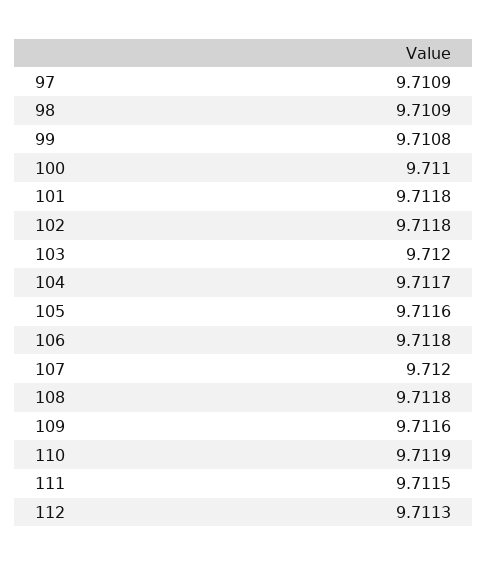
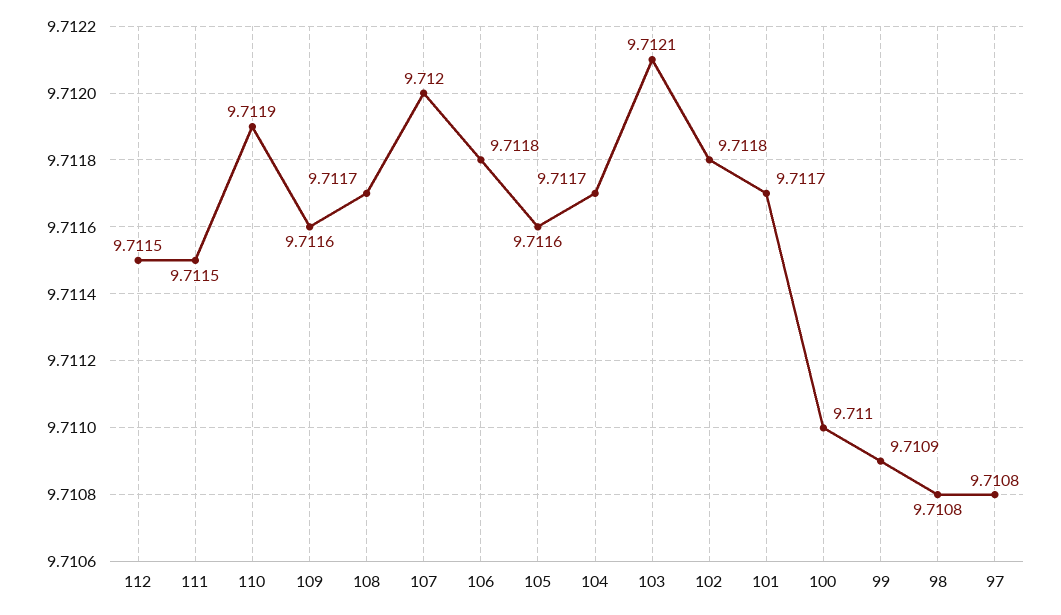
97: 9.7109 -> 9.7108
98: 9.7109 -> 9.7108
99: 9.7108 -> 9.7109
101: 9.7118 -> 9.7117
103: 9.712 -> 9.7121
108: 9.7118 -> 9.7117
112: 9.7113 -> 9.7115

